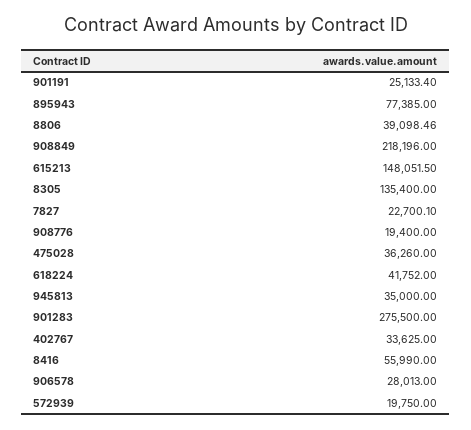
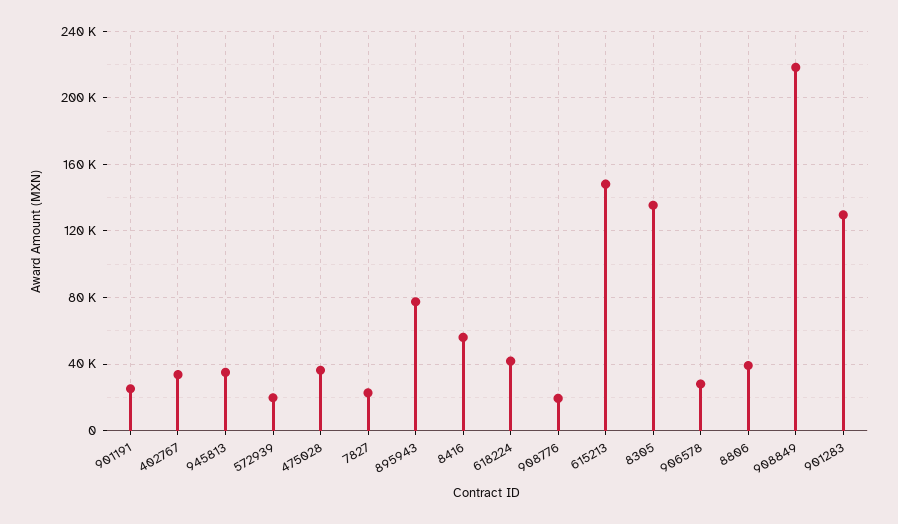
901283: 275500 -> 130000

